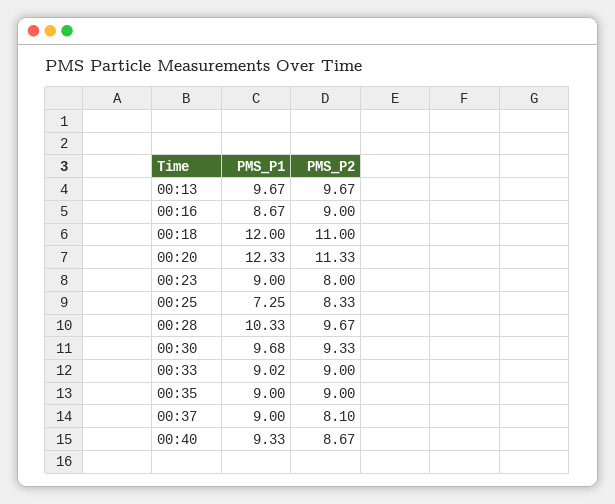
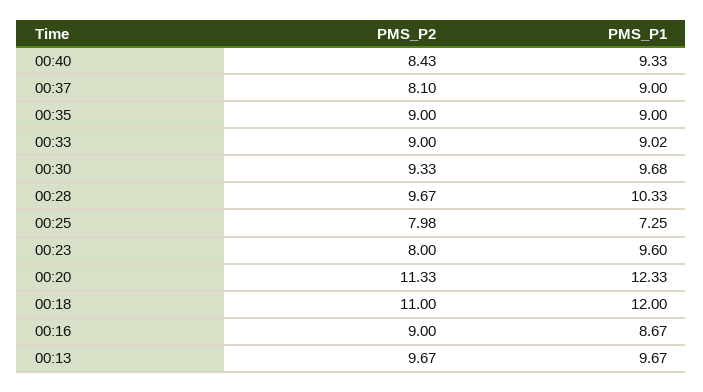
PMS_P1, 00:23: 9 -> 9.6
PMS_P2, 00:25: 8.33 -> 7.98
PMS_P2, 00:40: 8.67 -> 8.43

